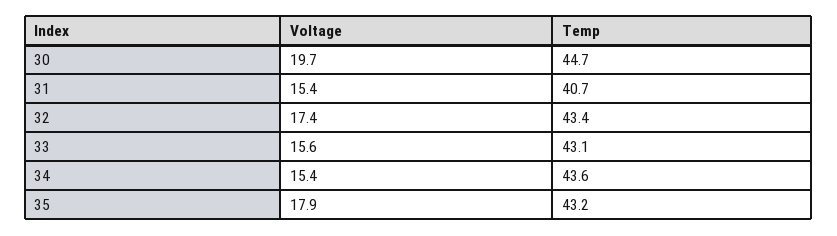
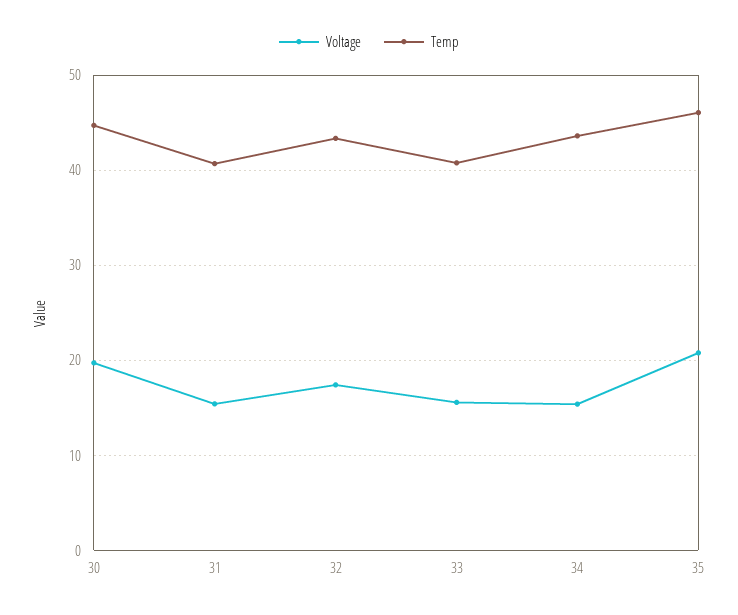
Temp, 33: 43.1 -> 41
Voltage, 35: 17.9 -> 21
Temp, 35: 43.2 -> 46

